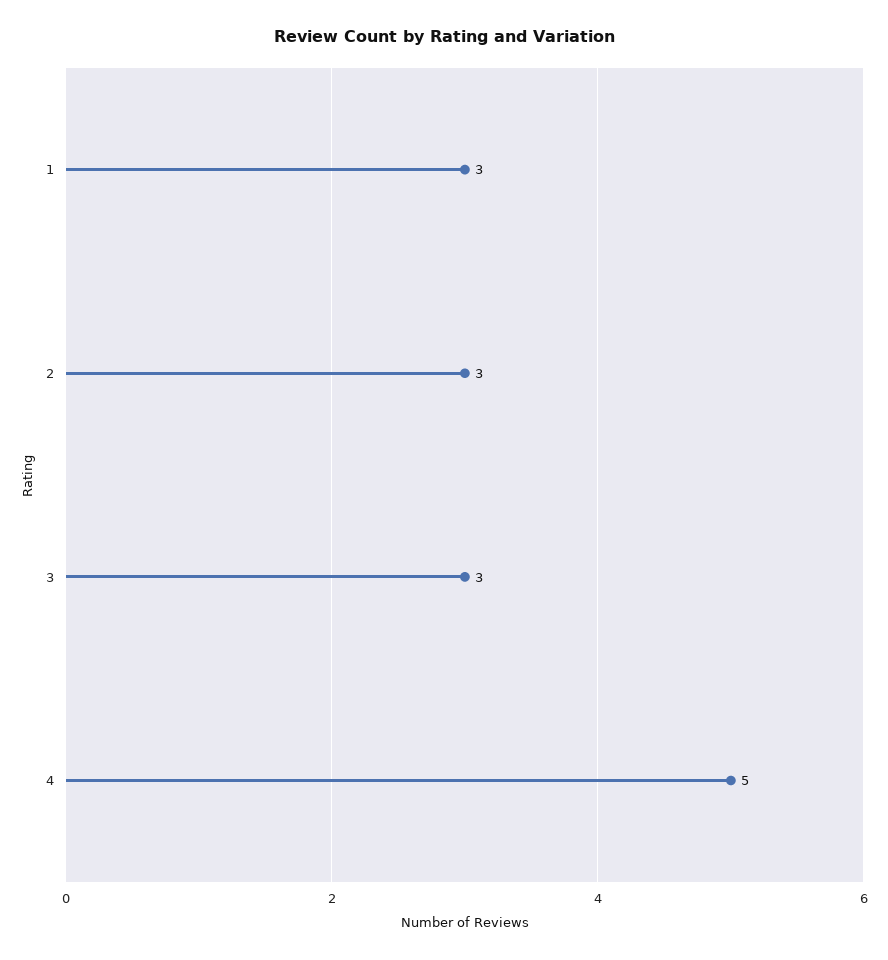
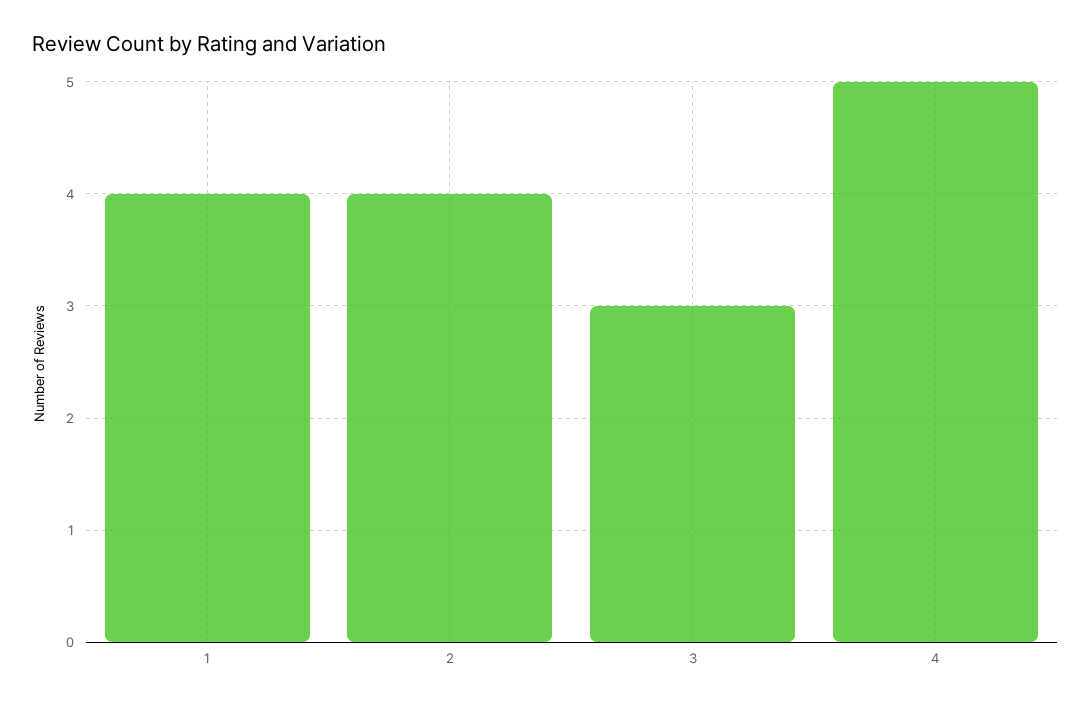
1: 3 -> 4
2: 3 -> 4

